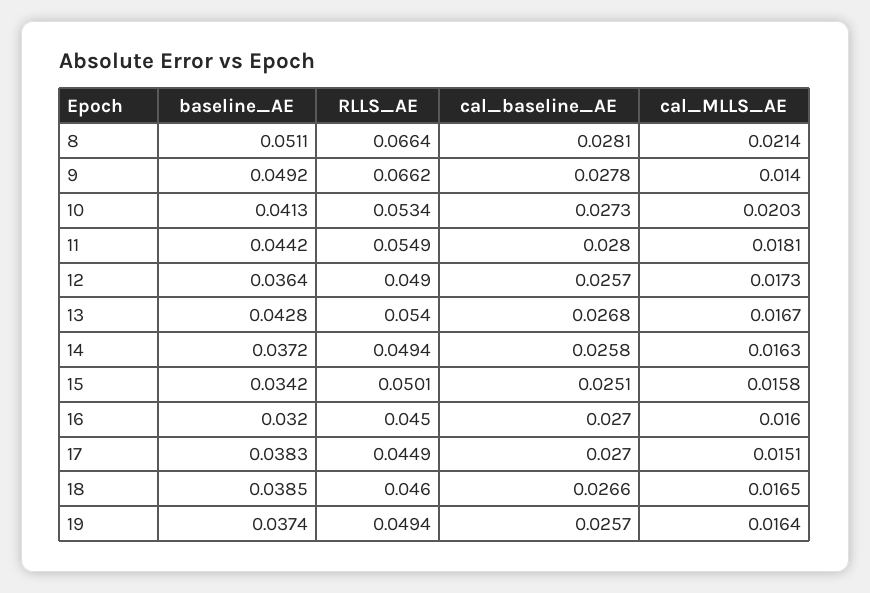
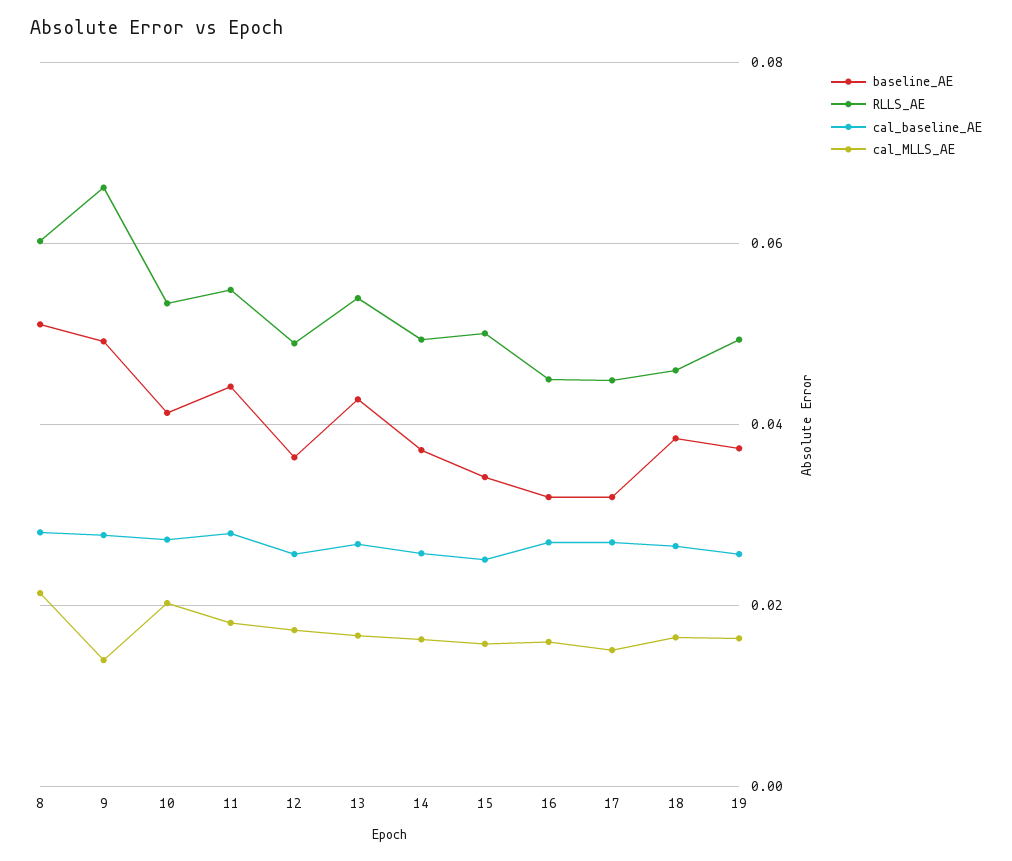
RLLS_AE, 8: 0.0664 -> 0.06
baseline_AE, 17: 0.0383 -> 0.032

